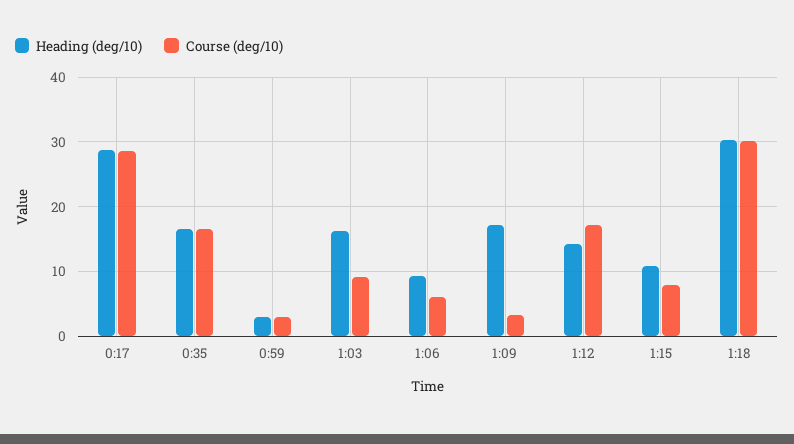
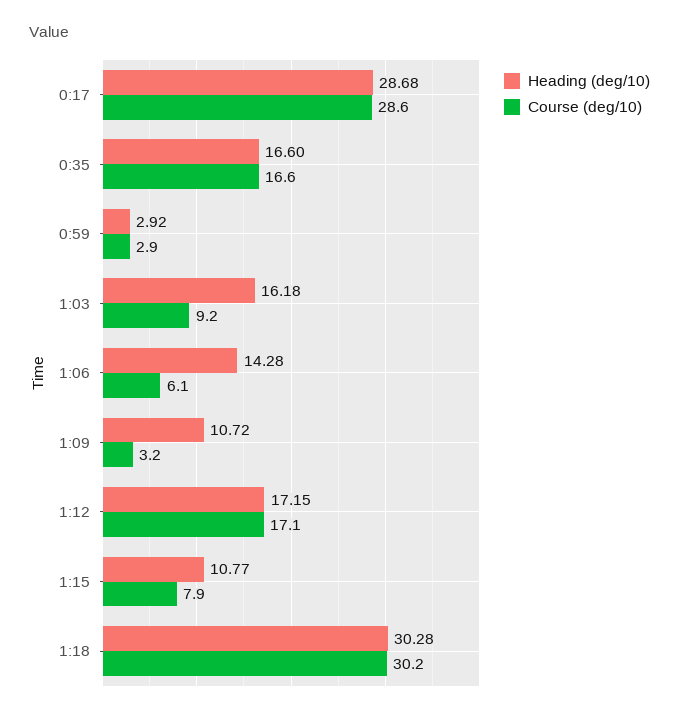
Heading (deg/10), 1:06: 9 -> 14.28
Heading (deg/10), 1:09: 17 -> 10.72
Heading (deg/10), 1:12: 14 -> 17.15

